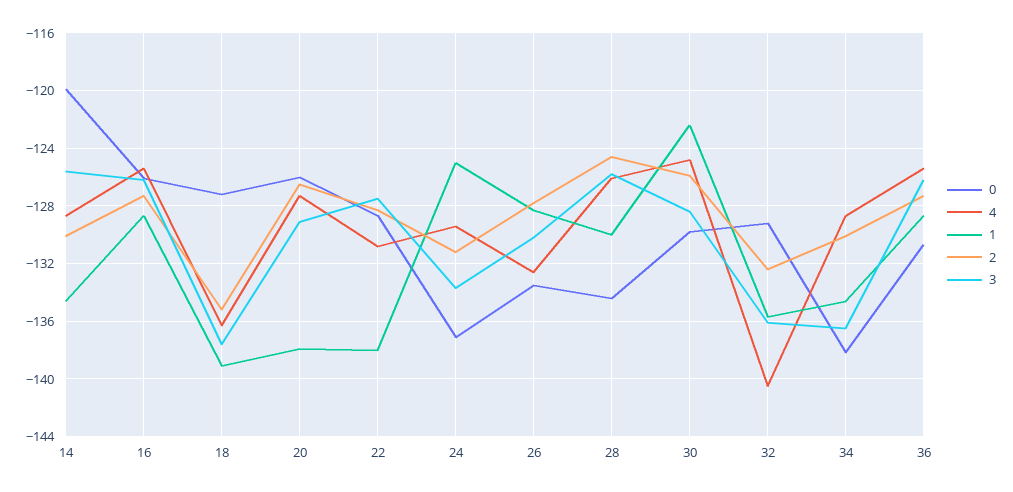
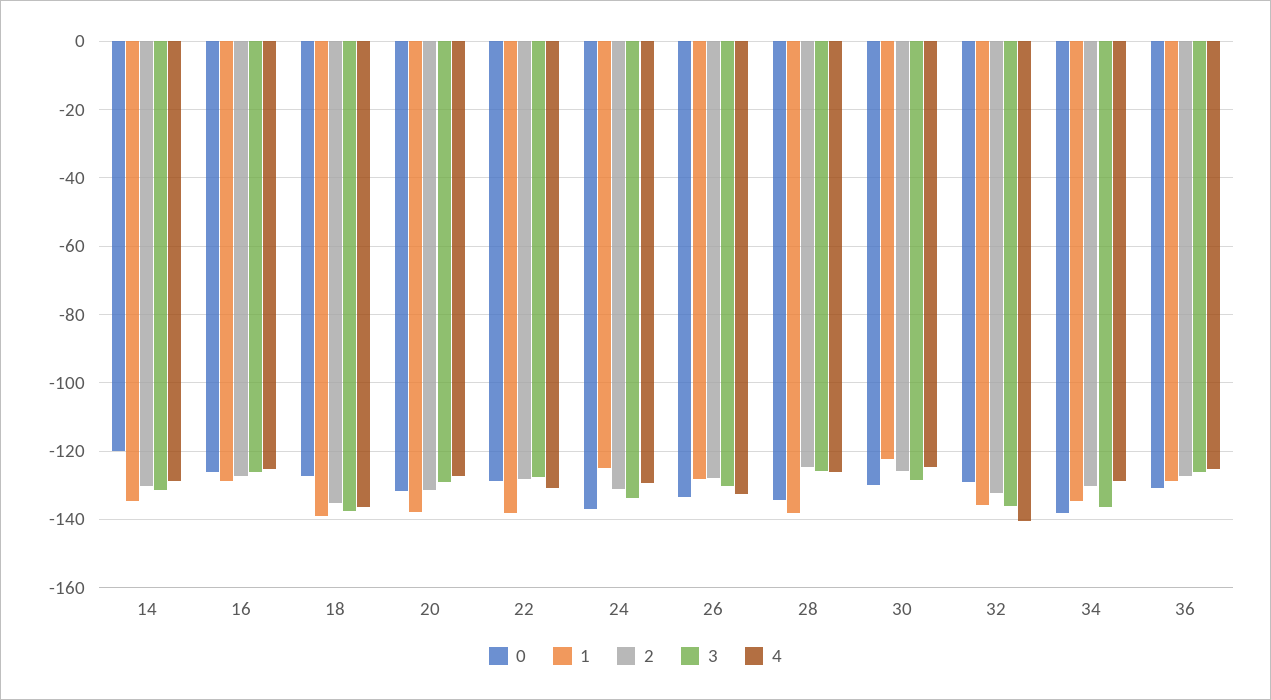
3, 14: -125.5 -> -132
0, 20: -126 -> -132
2, 20: -126.5 -> -132
1, 28: -130 -> -138

